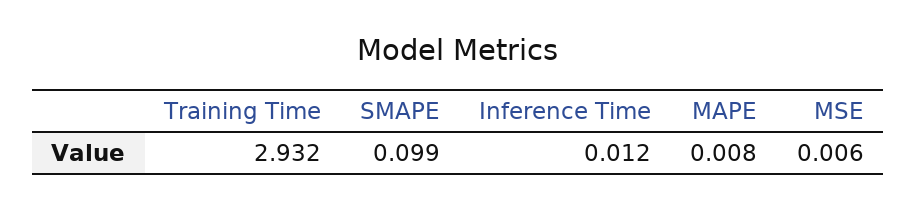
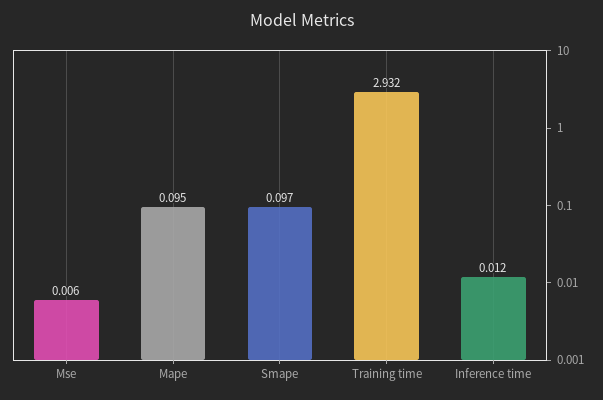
SMAPE: 0.099 -> 0.097
MAPE: 0.008 -> 0.095

